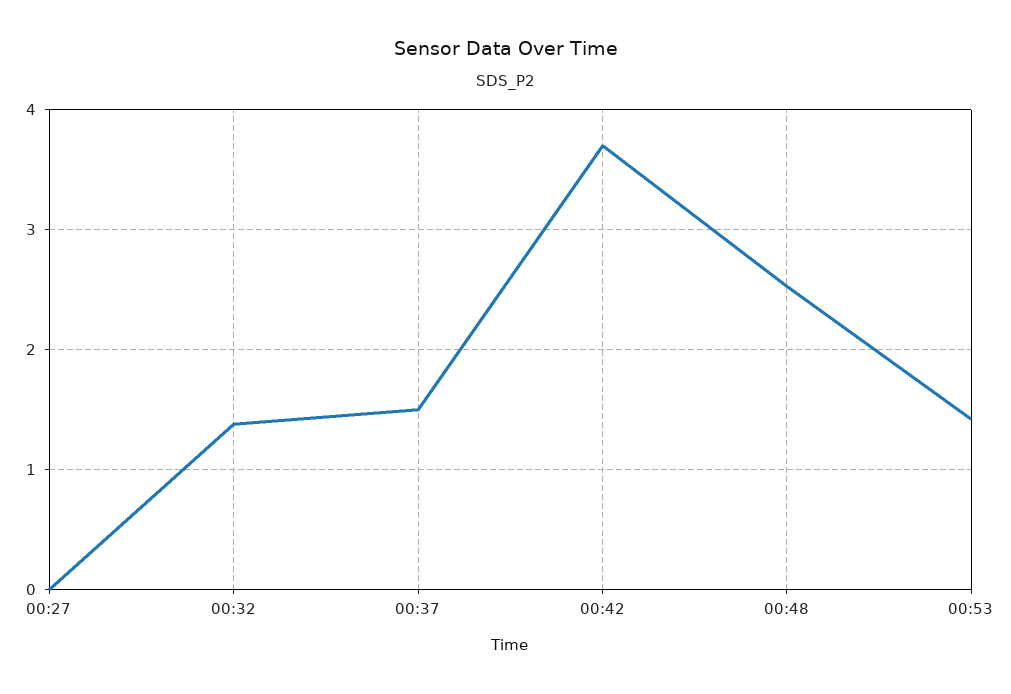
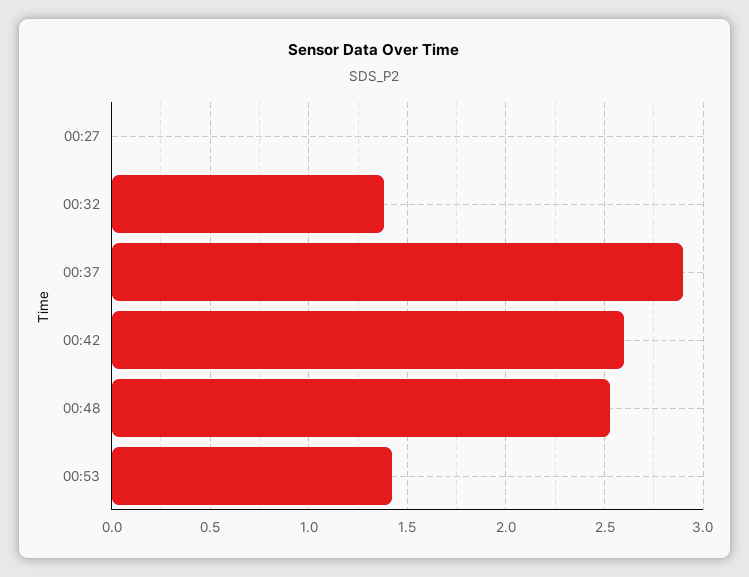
00:37: 1.5 -> 2.9
00:42: 3.7 -> 2.6

